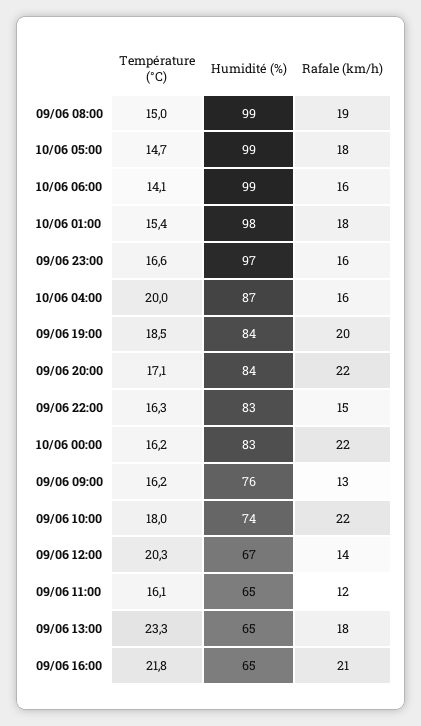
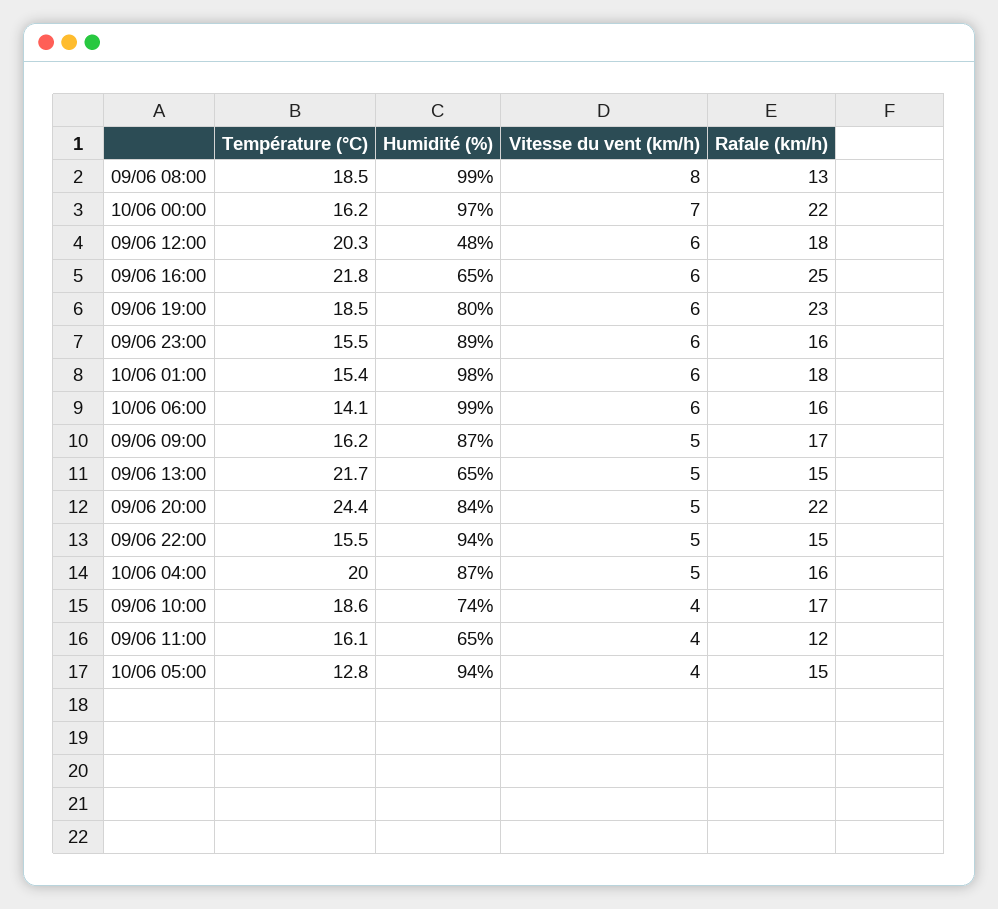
Température (°C), 09/06 08:00: 15 -> 18.5
Rafale (km/h), 09/06 08:00: 19 -> 13
Température (°C), 10/06 05:00: 14.7 -> 12.8
Humidité (%), 10/06 05:00: 99 -> 94
Rafale (km/h), 10/06 05:00: 18 -> 15
Température (°C), 09/06 23:00: 16.6 -> 15.5
Humidité (%), 09/06 23:00: 97 -> 89
Humidité (%), 09/06 19:00: 84 -> 80
Rafale (km/h), 09/06 19:00: 20 -> 23
Température (°C), 09/06 20:00: 17.1 -> 24.4
Température (°C), 09/06 22:00: 16.3 -> 15.5
Humidité (%), 09/06 22:00: 83 -> 94
Humidité (%), 10/06 00:00: 83 -> 97
Humidité (%), 09/06 09:00: 76 -> 87
Rafale (km/h), 09/06 09:00: 13 -> 17
Température (°C), 09/06 10:00: 18 -> 18.6
Rafale (km/h), 09/06 10:00: 22 -> 17
Humidité (%), 09/06 12:00: 67 -> 48
Rafale (km/h), 09/06 12:00: 14 -> 18
Température (°C), 09/06 13:00: 23.3 -> 21.7
Rafale (km/h), 09/06 13:00: 18 -> 15
Rafale (km/h), 09/06 16:00: 21 -> 25
Vitesse du vent (km/h), 09/06 08:00: none -> 8
Vitesse du vent (km/h), 10/06 00:00: none -> 7
Vitesse du vent (km/h), 09/06 12:00: none -> 6
Vitesse du vent (km/h), 09/06 16:00: none -> 6
Vitesse du vent (km/h), 09/06 19:00: none -> 6
Vitesse du vent (km/h), 09/06 23:00: none -> 6
Vitesse du vent (km/h), 10/06 01:00: none -> 6
Vitesse du vent (km/h), 10/06 06:00: none -> 6
Vitesse du vent (km/h), 09/06 09:00: none -> 5
Vitesse du vent (km/h), 09/06 13:00: none -> 5
Vitesse du vent (km/h), 09/06 20:00: none -> 5
Vitesse du vent (km/h), 09/06 22:00: none -> 5
Vitesse du vent (km/h), 10/06 04:00: none -> 5
Vitesse du vent (km/h), 09/06 10:00: none -> 4
Vitesse du vent (km/h), 09/06 11:00: none -> 4
Vitesse du vent (km/h), 10/06 05:00: none -> 4

